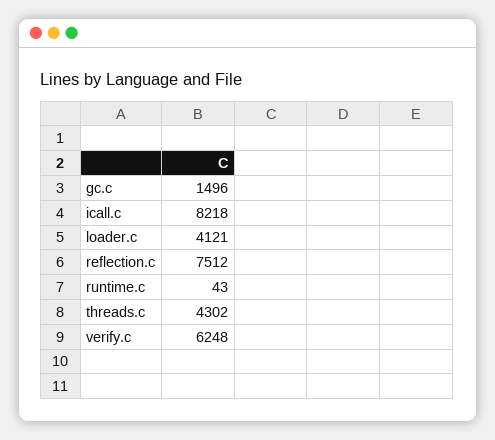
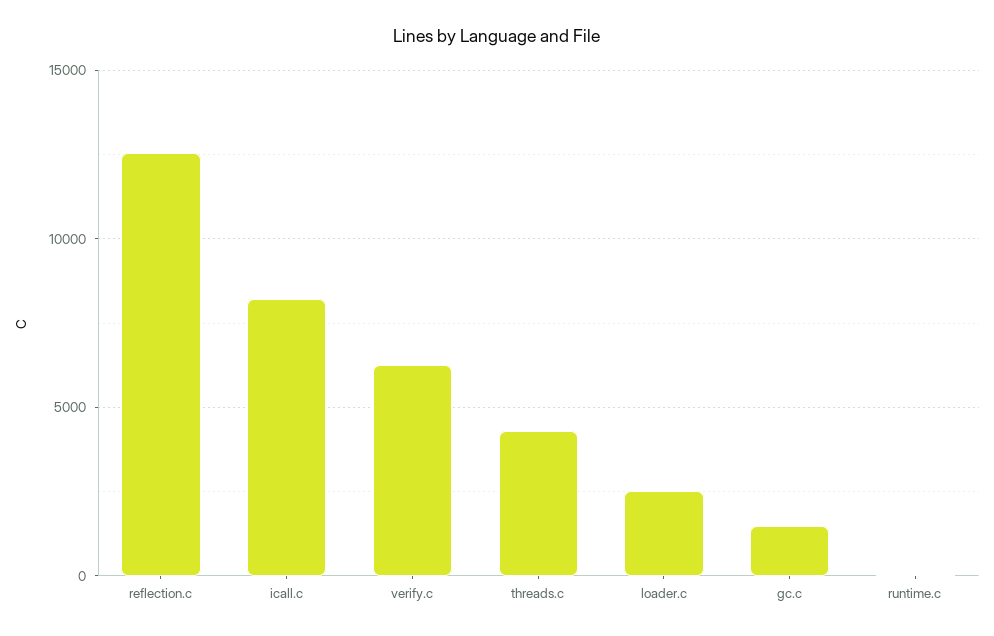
loader.c: 4121 -> 2500
reflection.c: 7512 -> 12500

